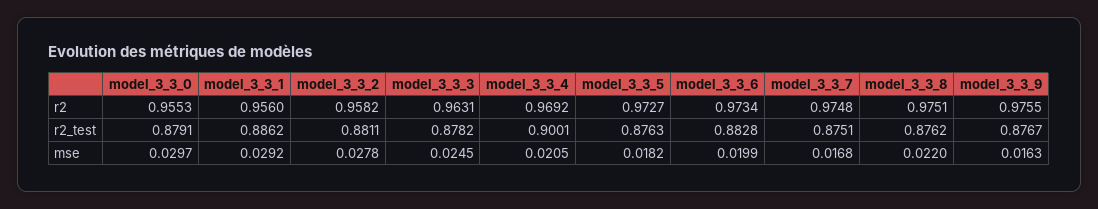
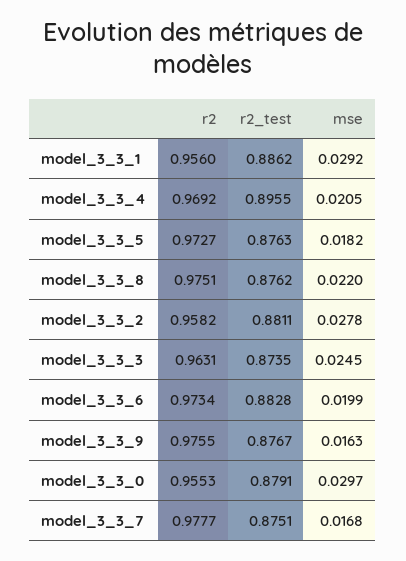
model_3_3_7, r2: 0.9748 -> 0.9777
model_3_3_3, r2_test: 0.8782 -> 0.8735
model_3_3_4, r2_test: 0.9001 -> 0.8955

